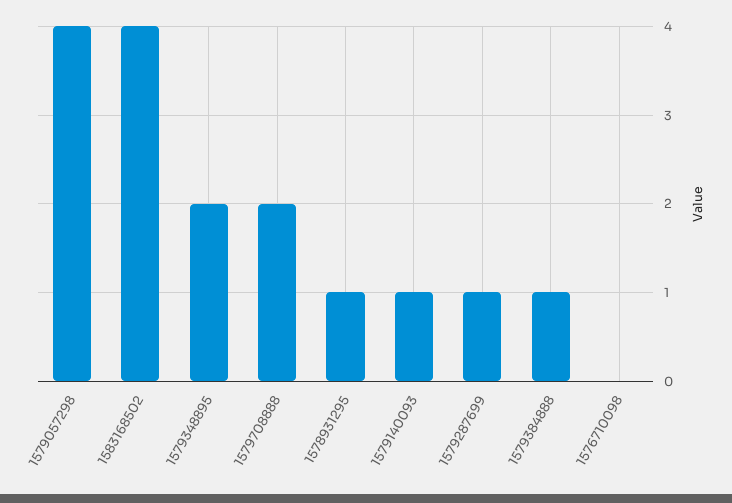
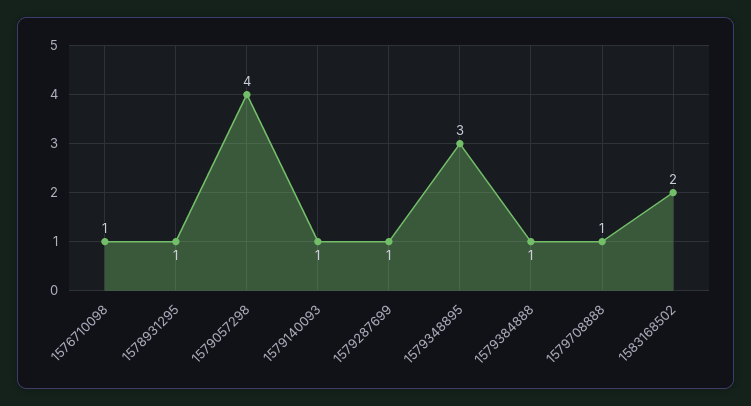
1583168502: 4 -> 2
1579348895: 2 -> 3
1579708888: 2 -> 1
1576710098: 0 -> 1

